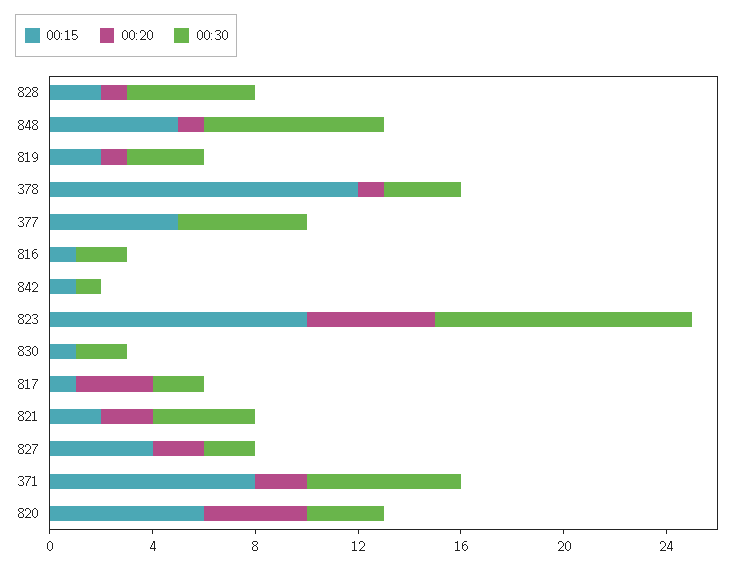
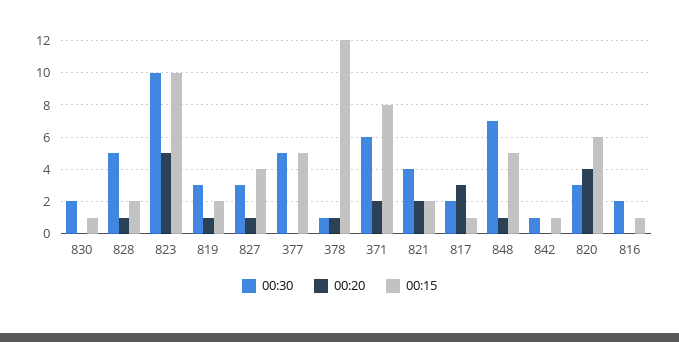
00:30, 378: 3 -> 1
00:20, 827: 2 -> 1
00:30, 827: 2 -> 3

